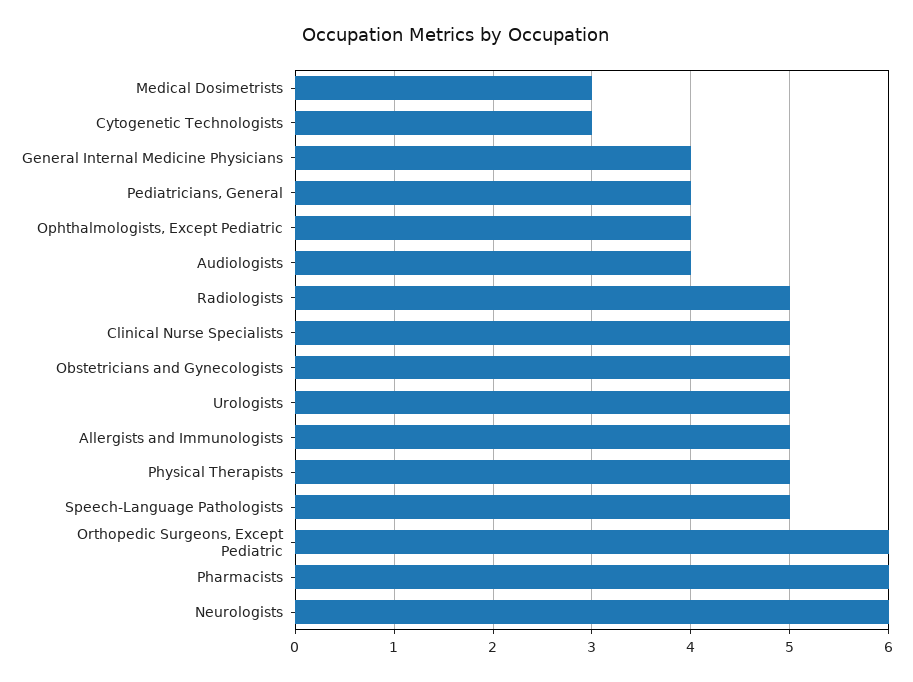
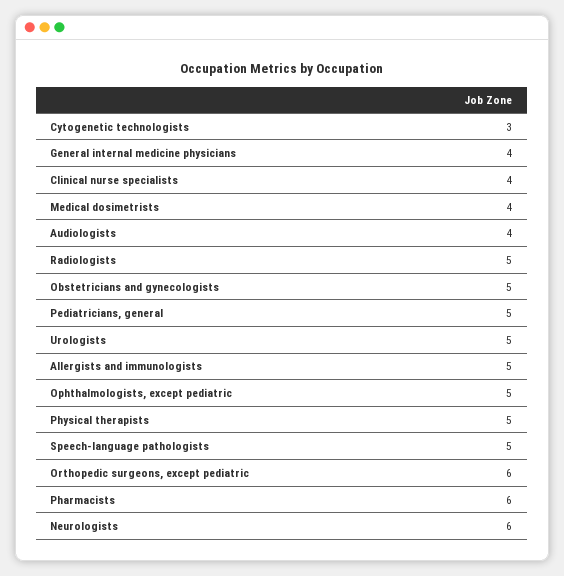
Medical Dosimetrists: 3 -> 4
Pediatricians, General: 4 -> 5
Ophthalmologists, Except Pediatric: 4 -> 5
Clinical Nurse Specialists: 5 -> 4

